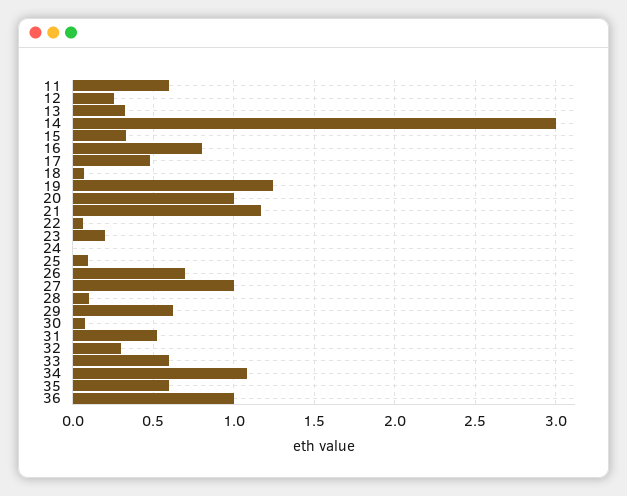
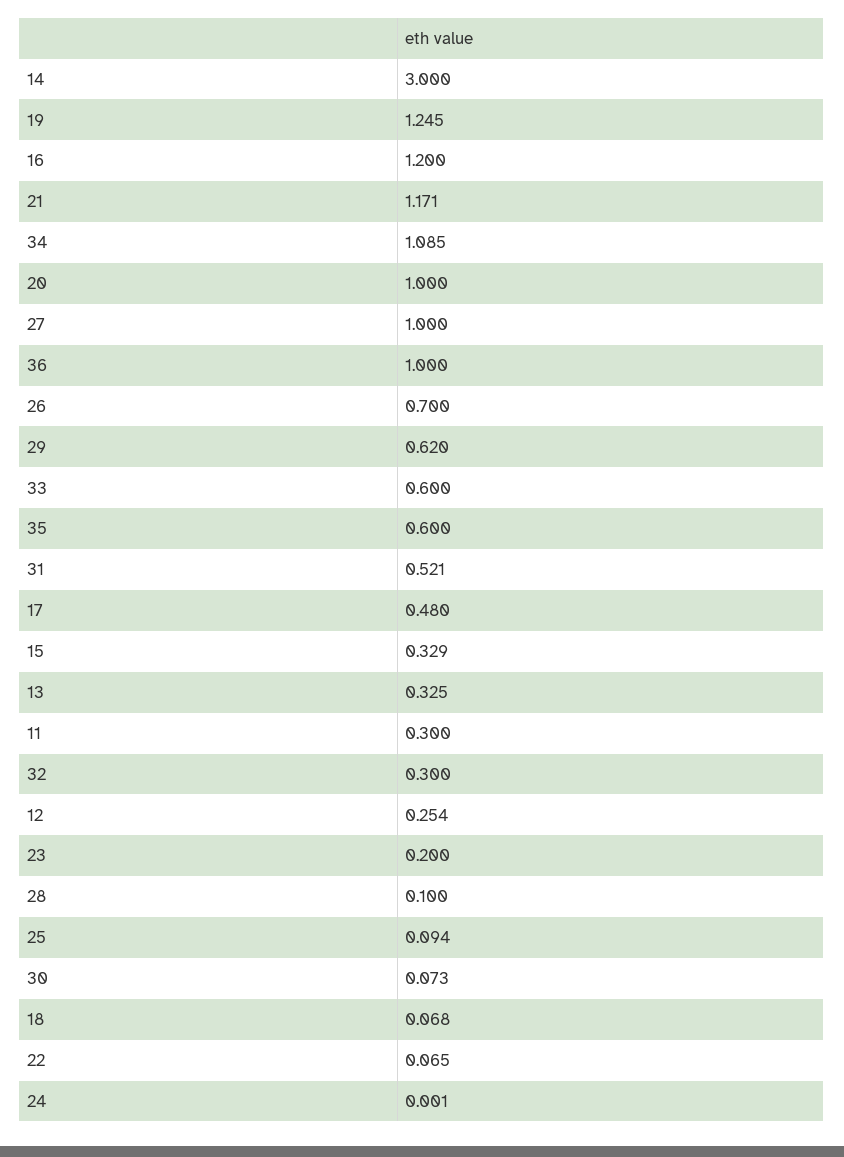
11: 0.6 -> 0.3
16: 0.8 -> 1.2

